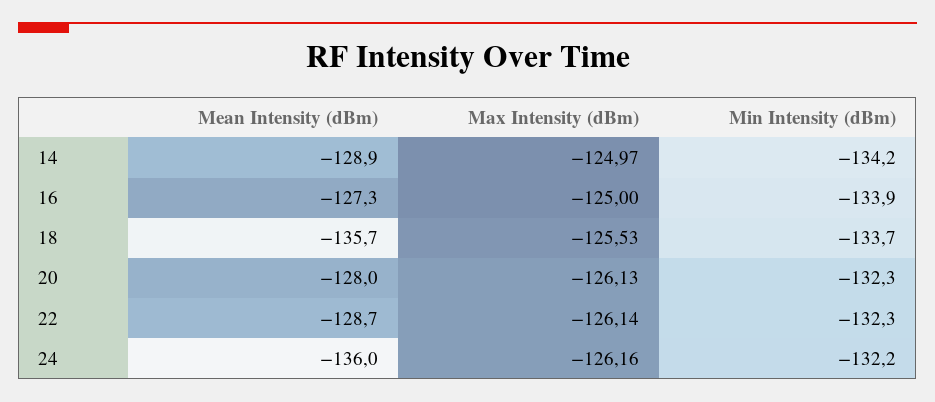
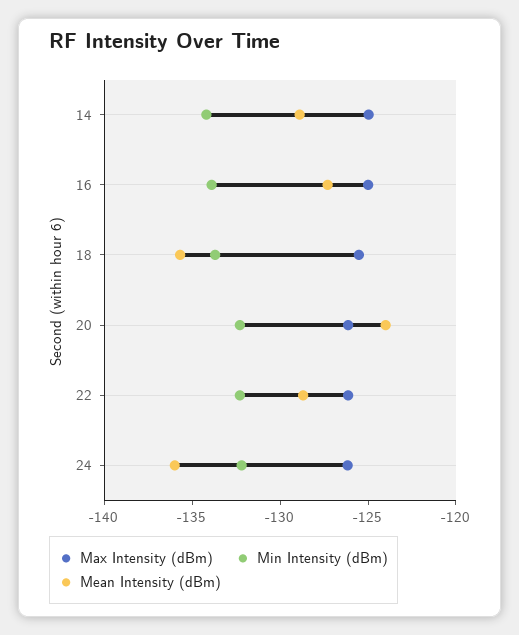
Mean Intensity (dBm), 20: -128 -> -124

